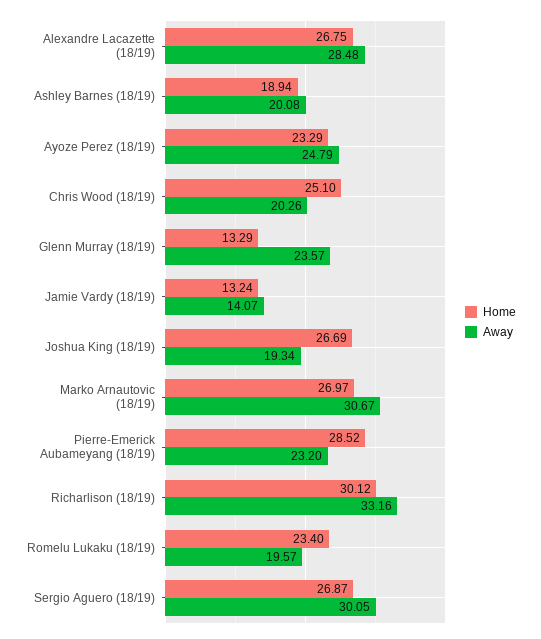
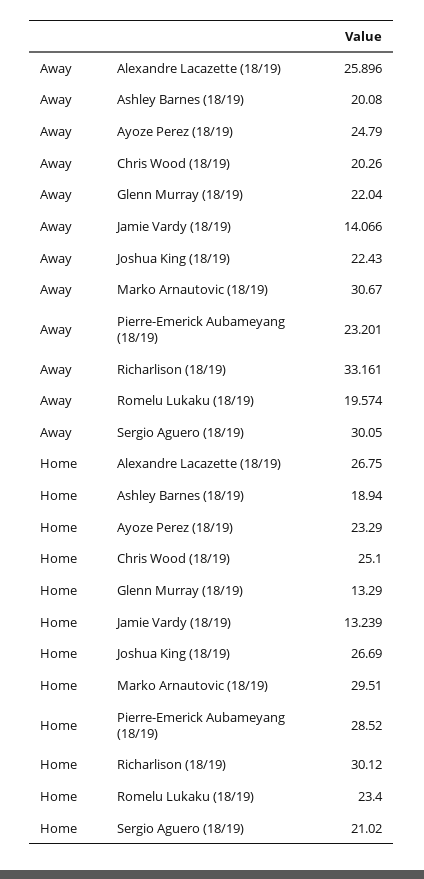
Away, Alexandre Lacazette (18/19): 28.48 -> 25.896
Away, Glenn Murray (18/19): 23.57 -> 22.04
Away, Joshua King (18/19): 19.34 -> 22.43
Home, Marko Arnautovic (18/19): 26.97 -> 29.51
Home, Sergio Aguero (18/19): 26.87 -> 21.02

